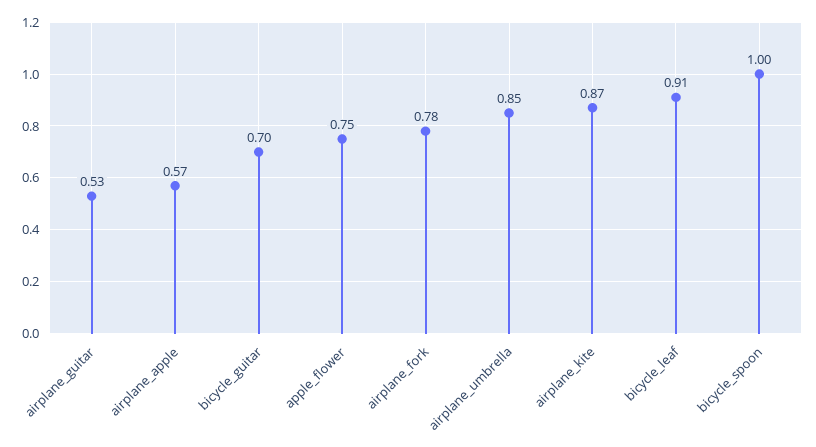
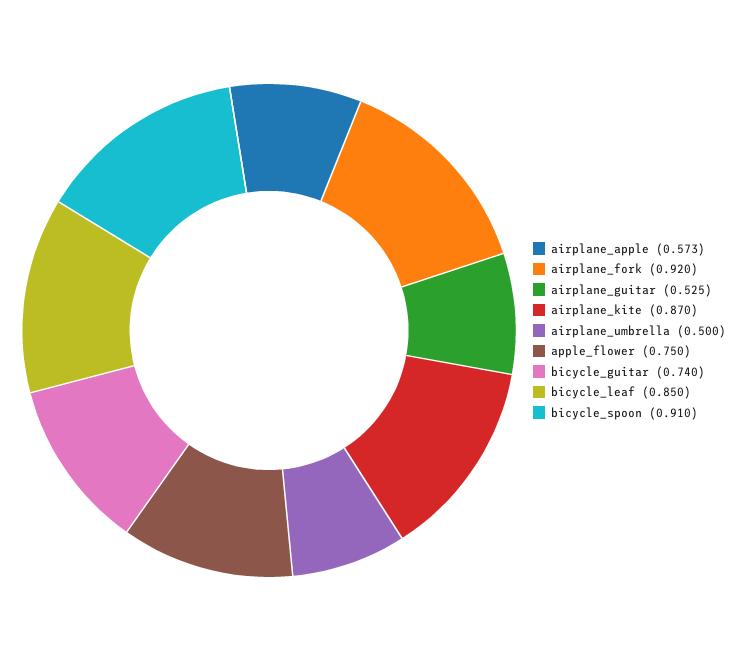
bicycle_guitar: 0.7 -> 0.74
airplane_fork: 0.78 -> 0.92
airplane_umbrella: 0.85 -> 0.5
bicycle_leaf: 0.91 -> 0.85
bicycle_spoon: 1 -> 0.91

